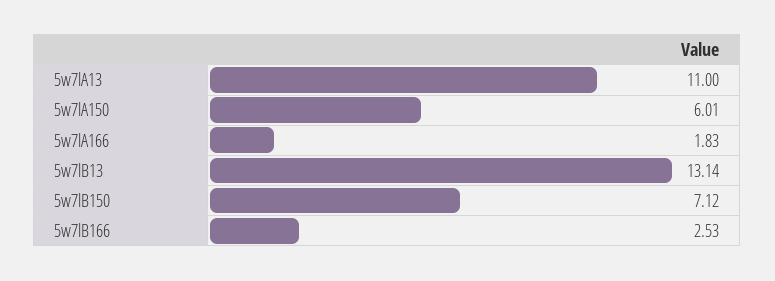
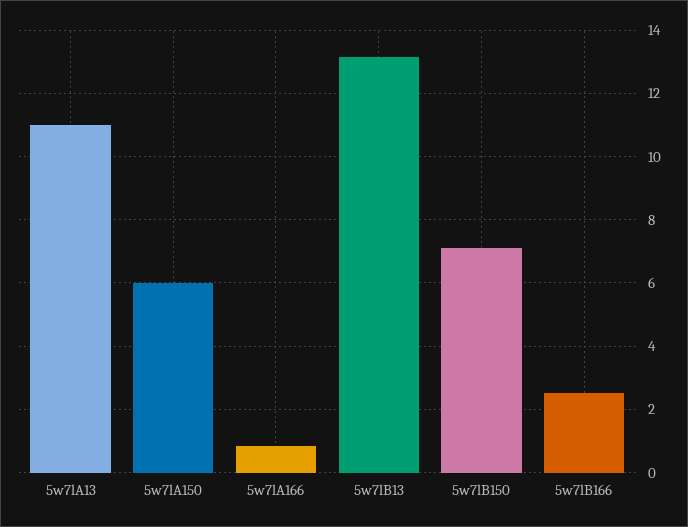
5w7lA166: 1.83 -> 0.8

